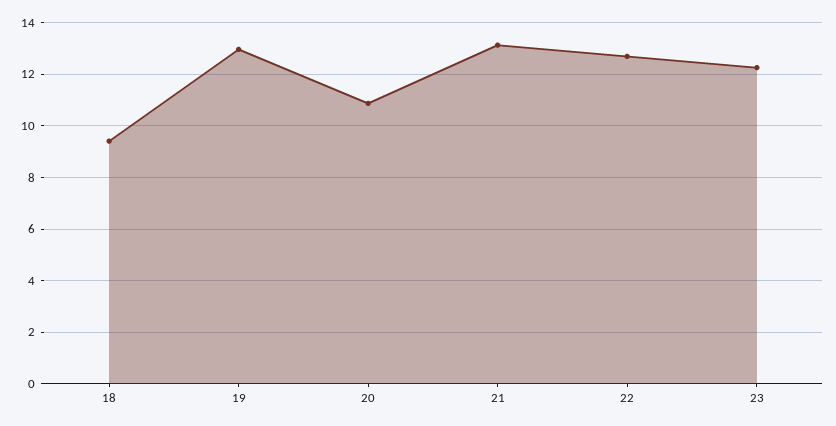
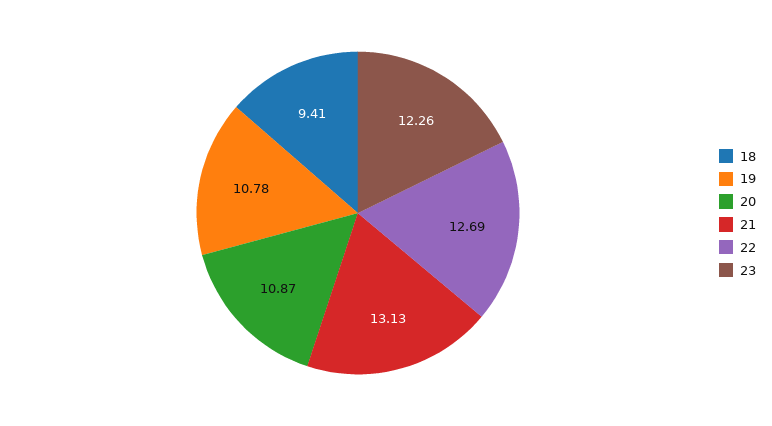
19: 13 -> 10.78

